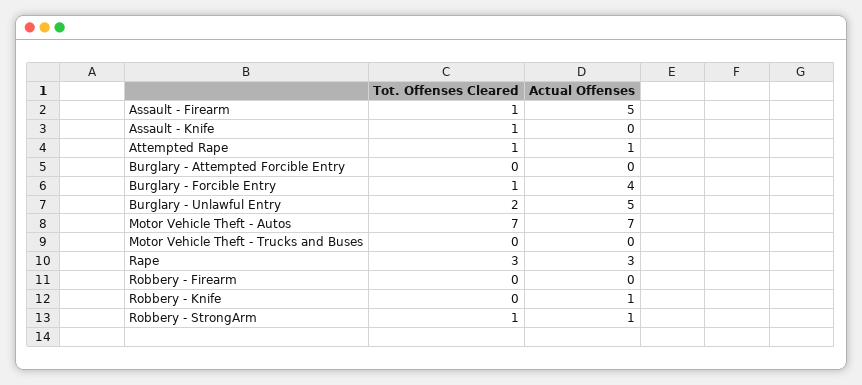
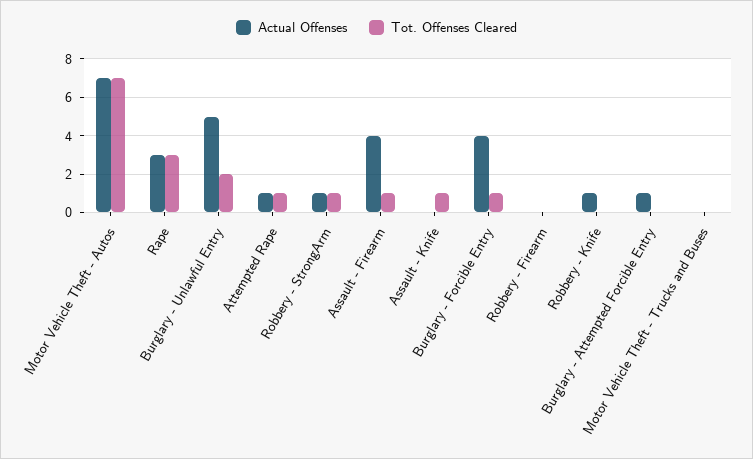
Actual Offenses, Assault - Firearm: 5 -> 4
Actual Offenses, Burglary - Attempted Forcible Entry: 0 -> 1

